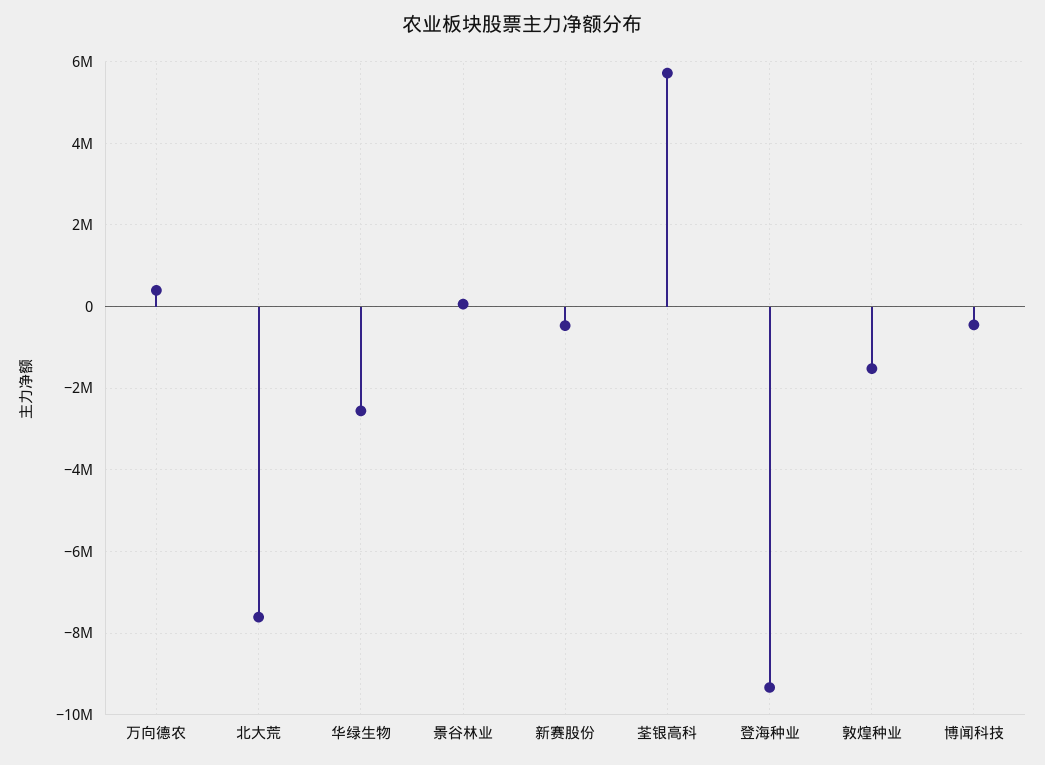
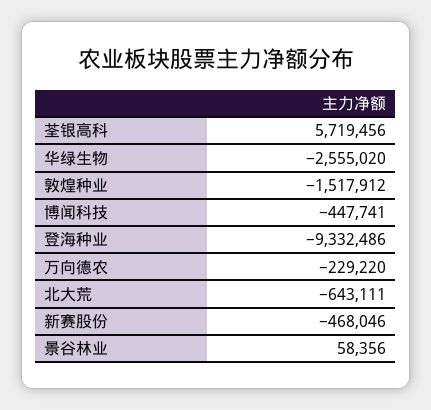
万向德农: 400000 -> -229220
北大荒: -7600000 -> -643111

